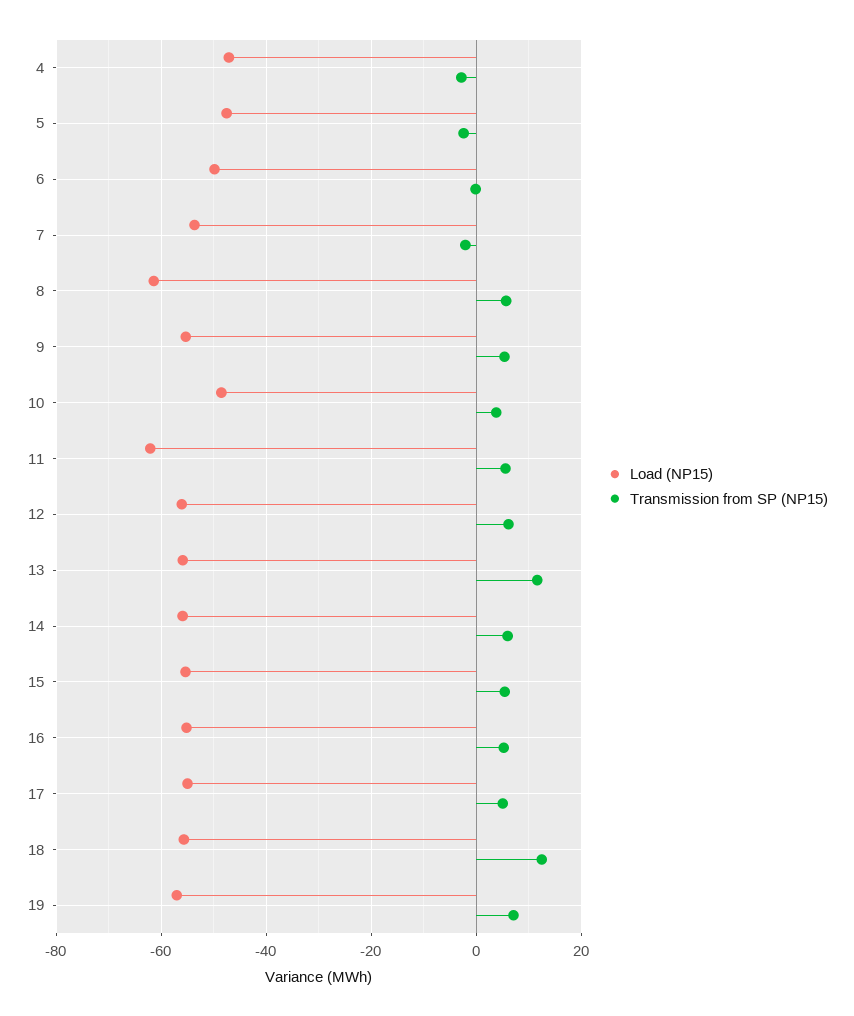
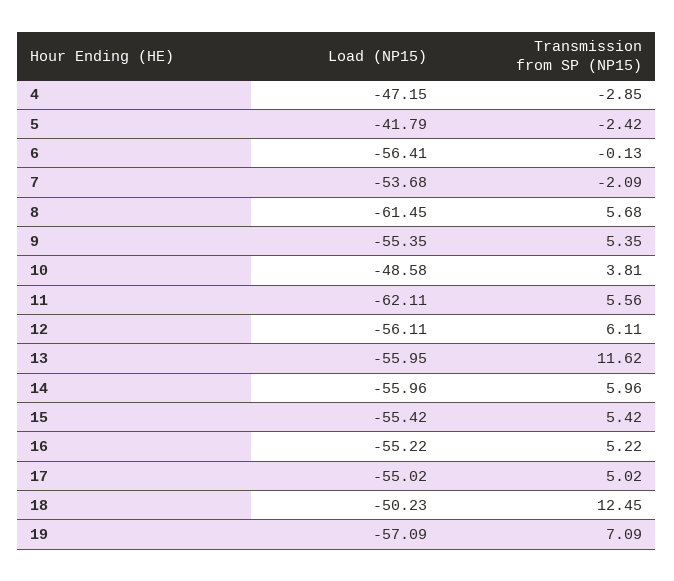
Load (NP15), 5: -48 -> -41.79
Load (NP15), 6: -50 -> -56.41
Load (NP15), 18: -56 -> -50.23

